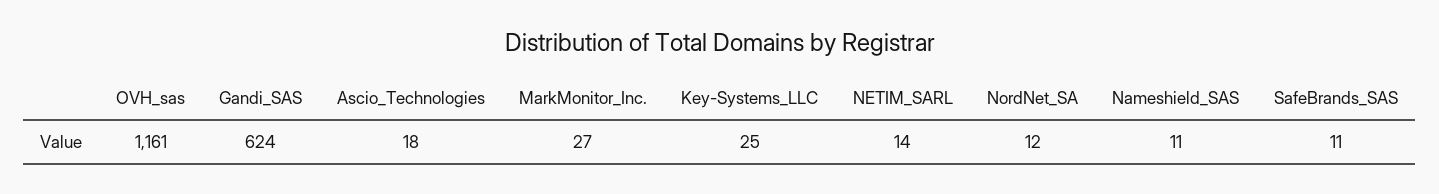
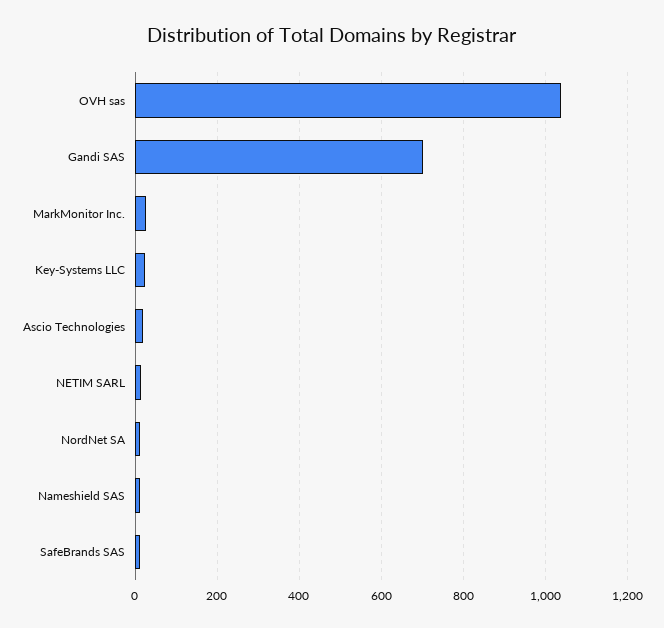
OVH_sas: 1161 -> 1040
Gandi_SAS: 624 -> 700

